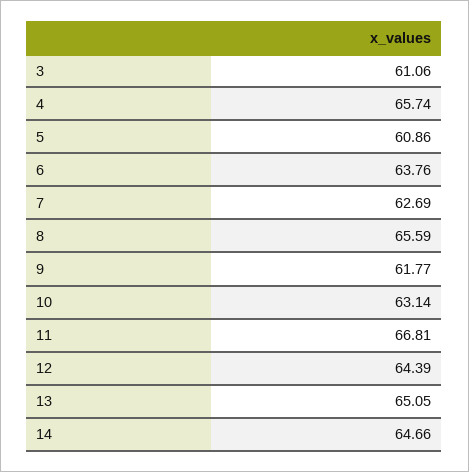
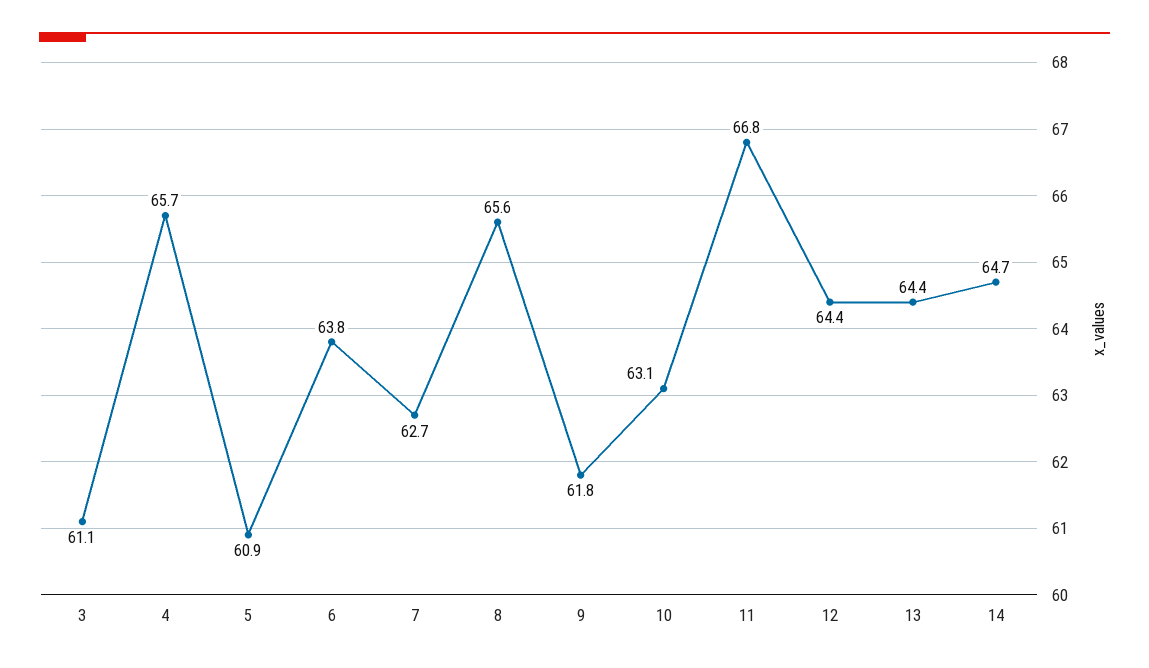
13: 65.05 -> 64.4

